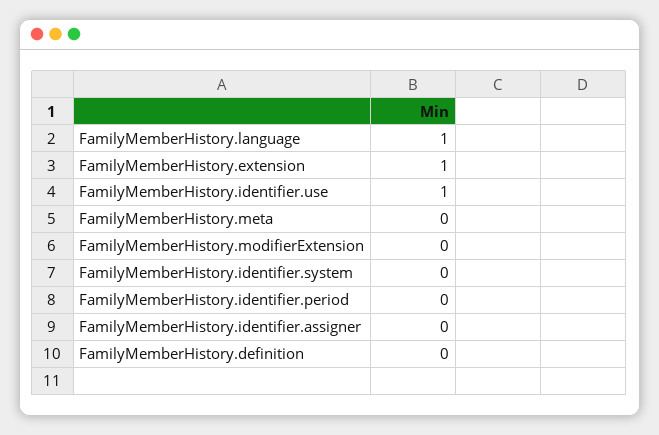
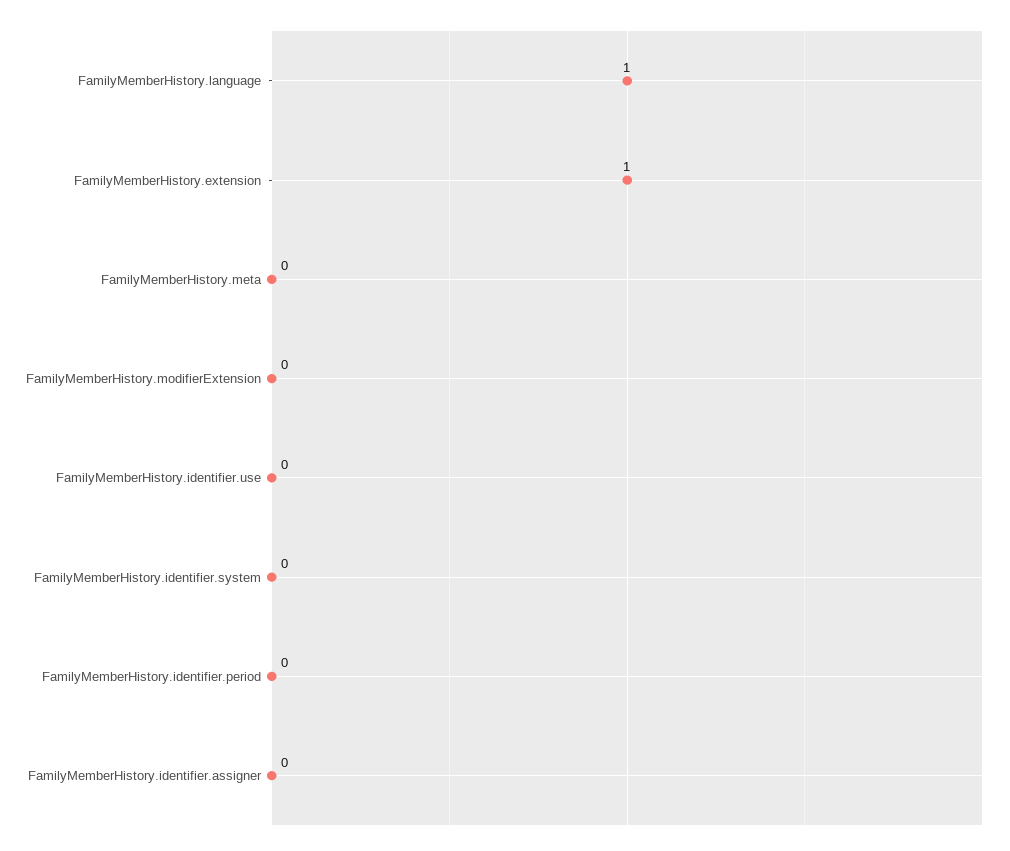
FamilyMemberHistory.identifier.use: 1 -> 0
FamilyMemberHistory.definition: 0 -> none

